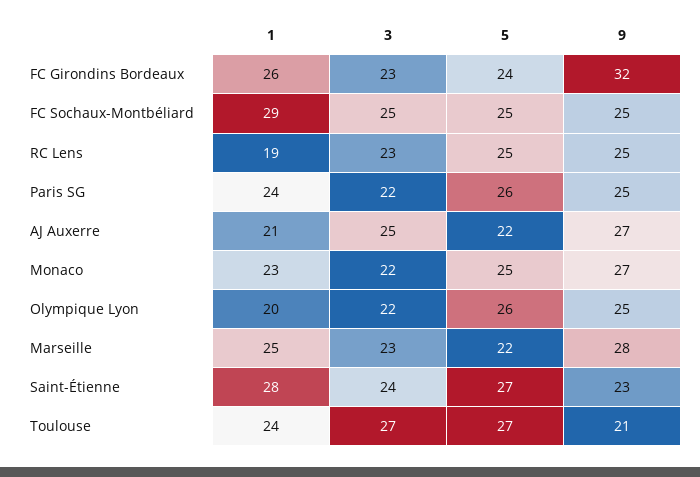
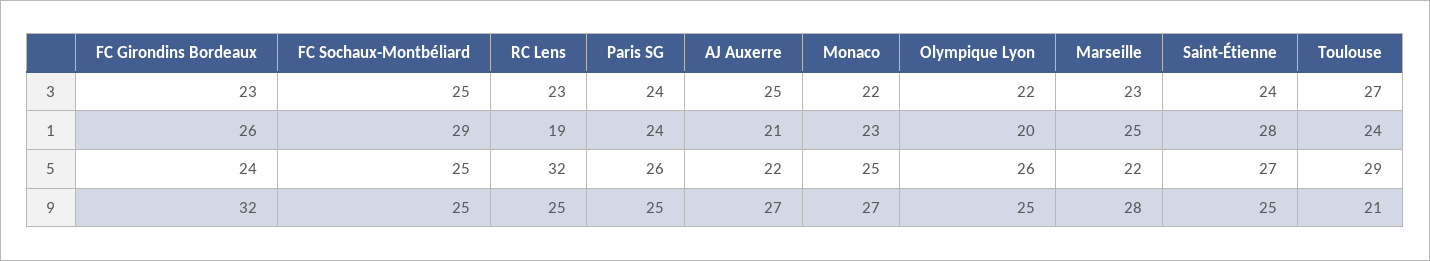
5, RC Lens: 25 -> 32
3, Paris SG: 22 -> 24
9, Saint-Étienne: 23 -> 25
5, Toulouse: 27 -> 29

